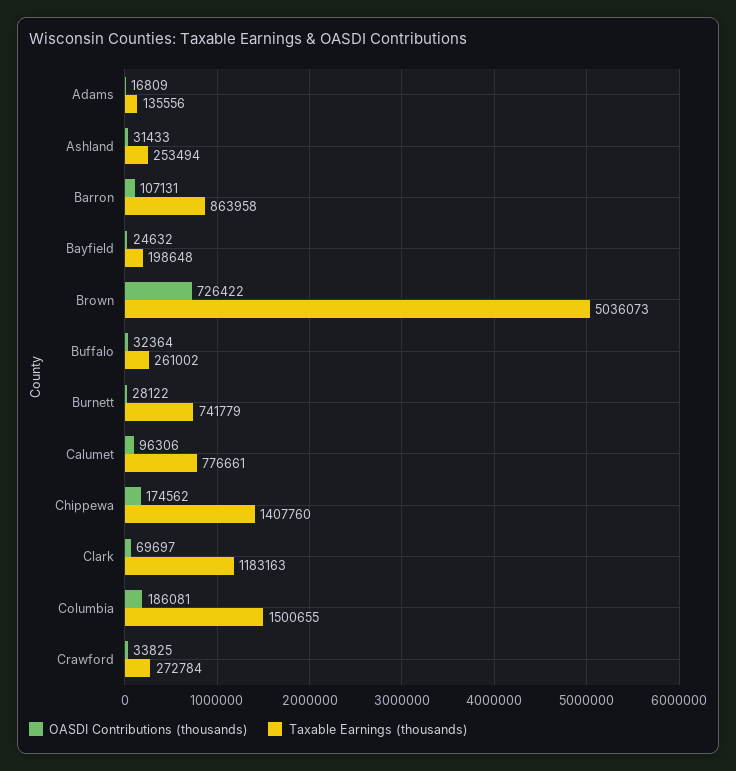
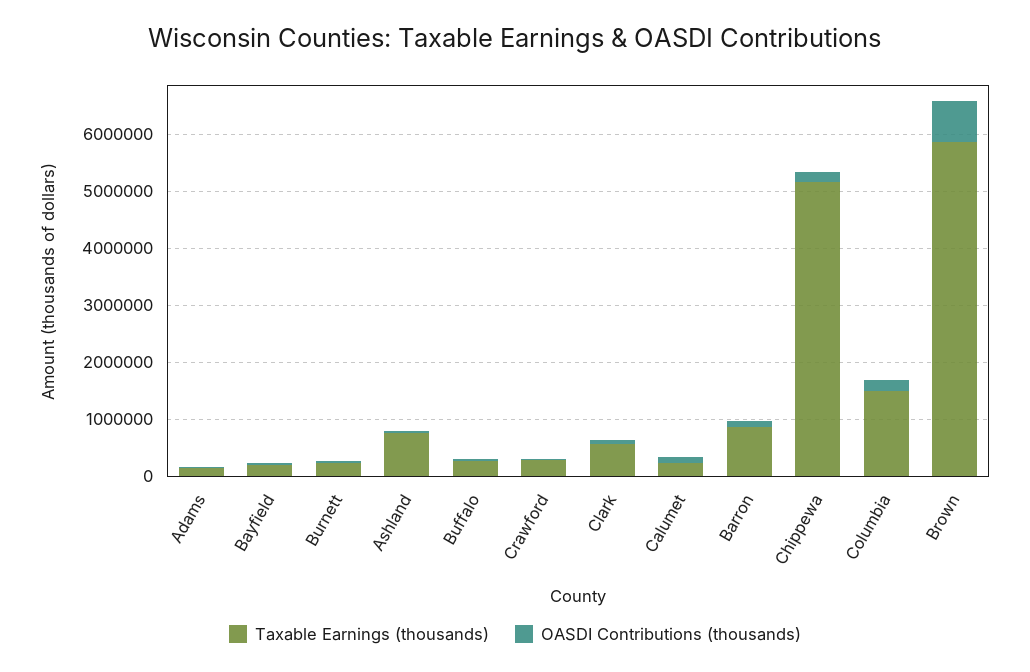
Taxable Earnings (thousands), Ashland: 253494 -> 800000
Taxable Earnings (thousands), Brown: 5036073 -> 5800000
Taxable Earnings (thousands), Burnett: 741779 -> 200000
Taxable Earnings (thousands), Calumet: 776661 -> 200000
Taxable Earnings (thousands), Chippewa: 1407760 -> 5200000
Taxable Earnings (thousands), Clark: 1183163 -> 600000

